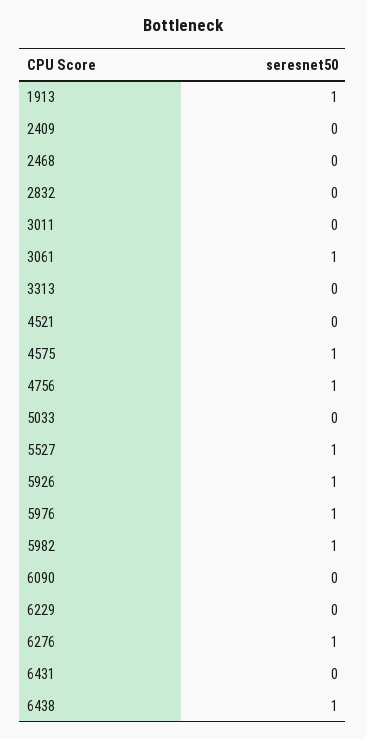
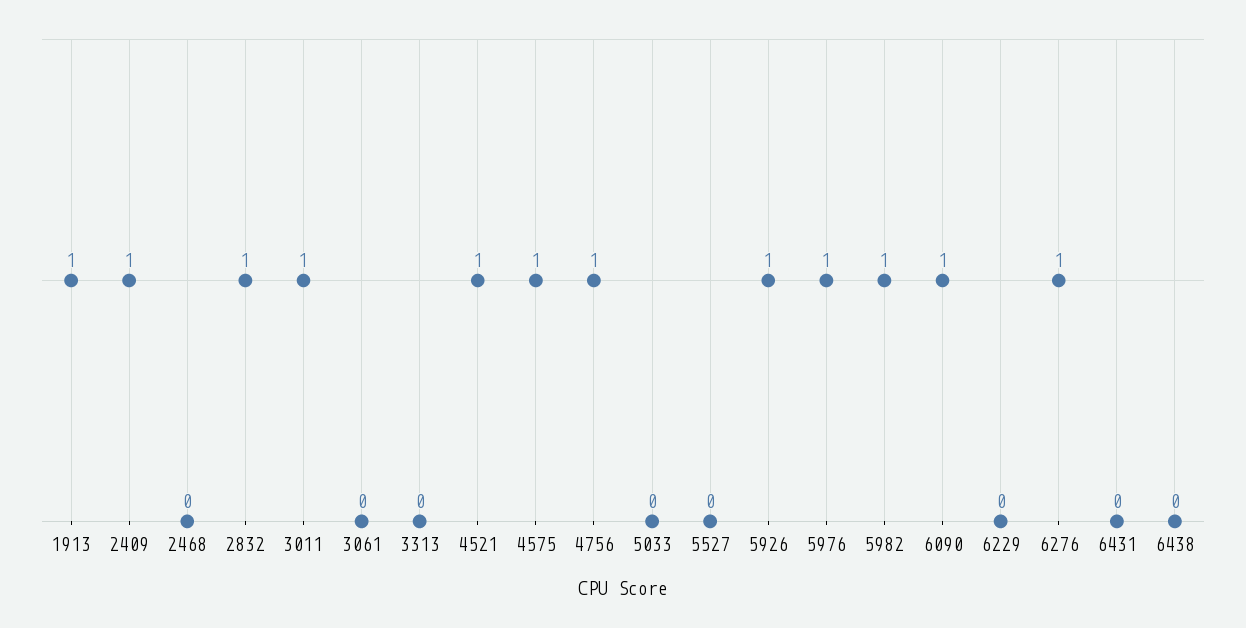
2409: 0 -> 1
2832: 0 -> 1
3011: 0 -> 1
3061: 1 -> 0
4521: 0 -> 1
5527: 1 -> 0
6090: 0 -> 1
6438: 1 -> 0

